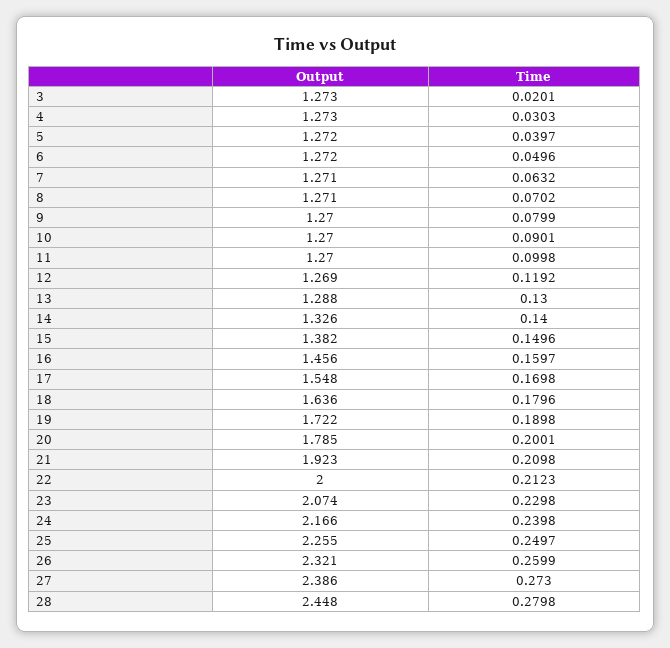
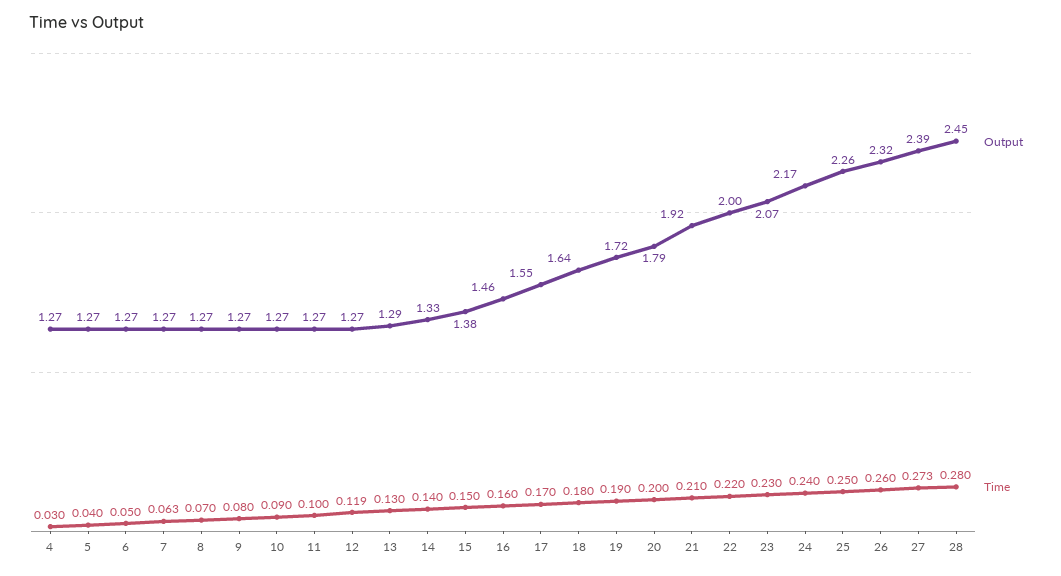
Output, 3: 1.273 -> none
Time, 3: 0.0201 -> none
Time, 22: 0.2123 -> 0.22

